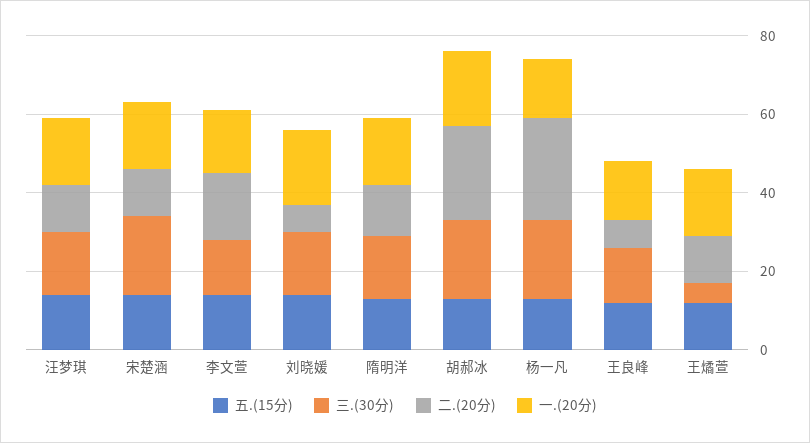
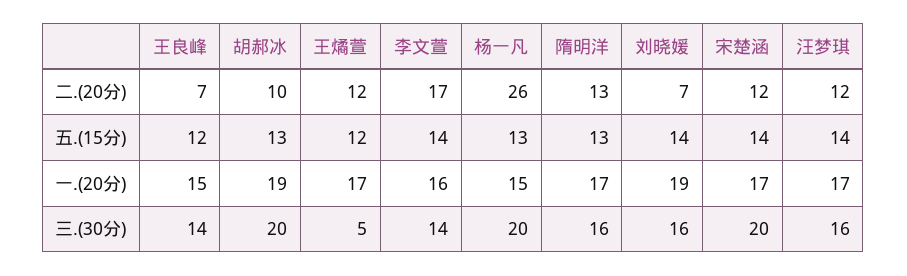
二.(20分), 胡郝冰: 25 -> 10

